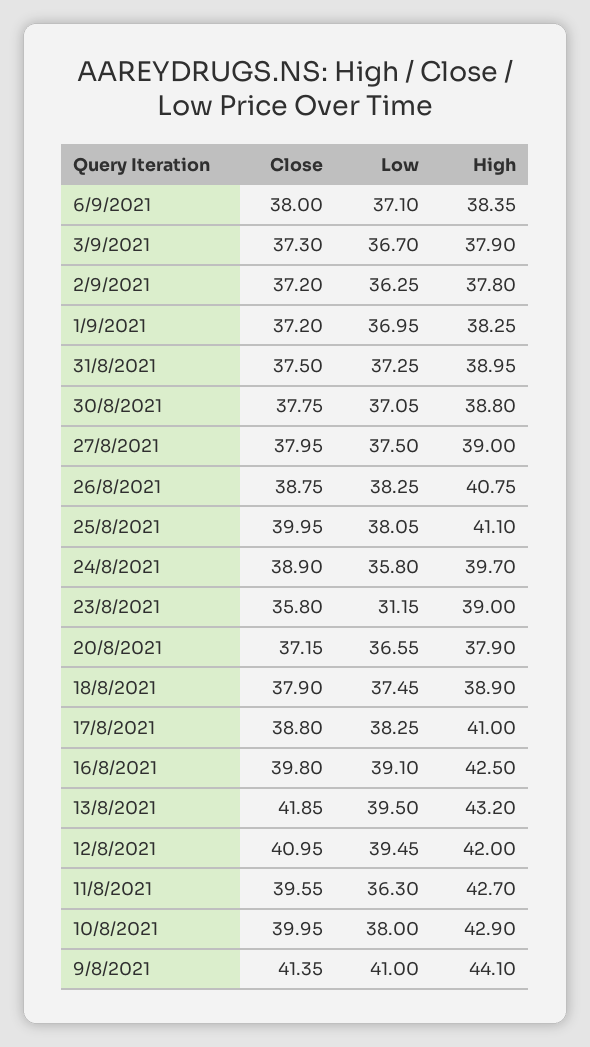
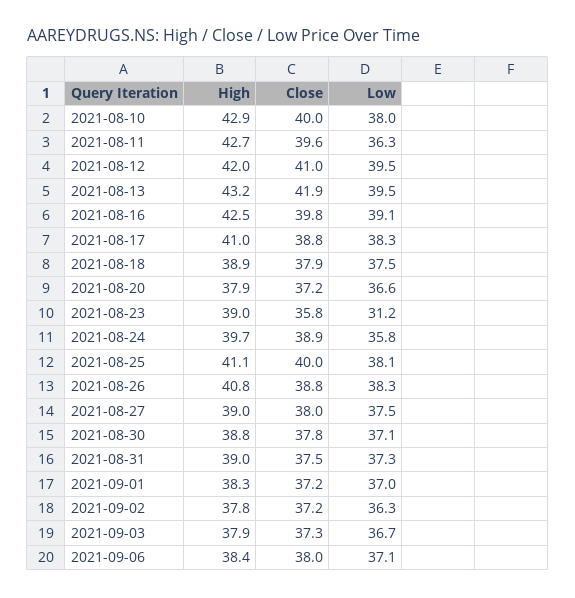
Close, 9/8/2021: 41.35 -> none
Low, 9/8/2021: 41 -> none
High, 9/8/2021: 44.1 -> none

